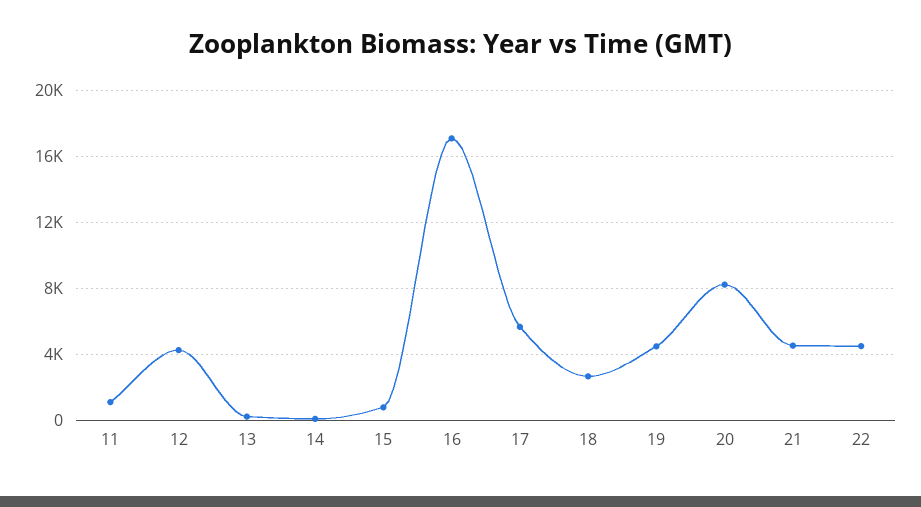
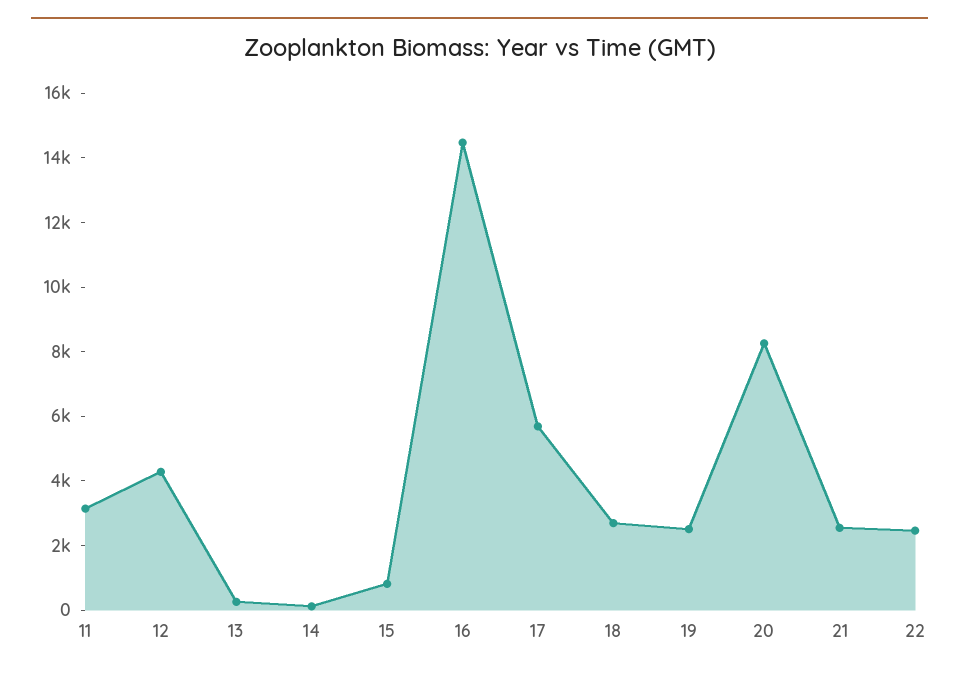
11: 1000 -> 3000
16: 17000 -> 14500
19: 4500 -> 2500
21: 4500 -> 2500
22: 4500 -> 2500

